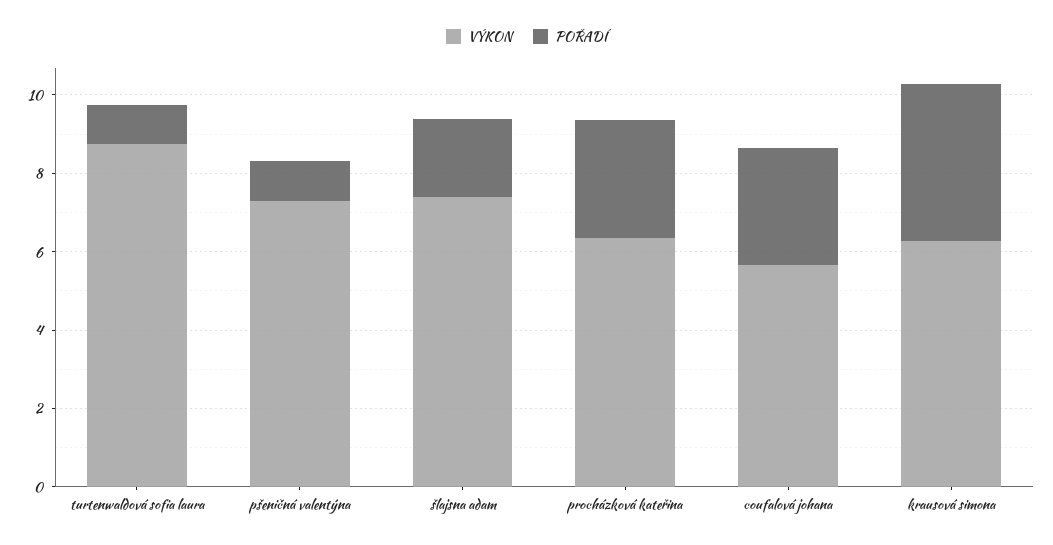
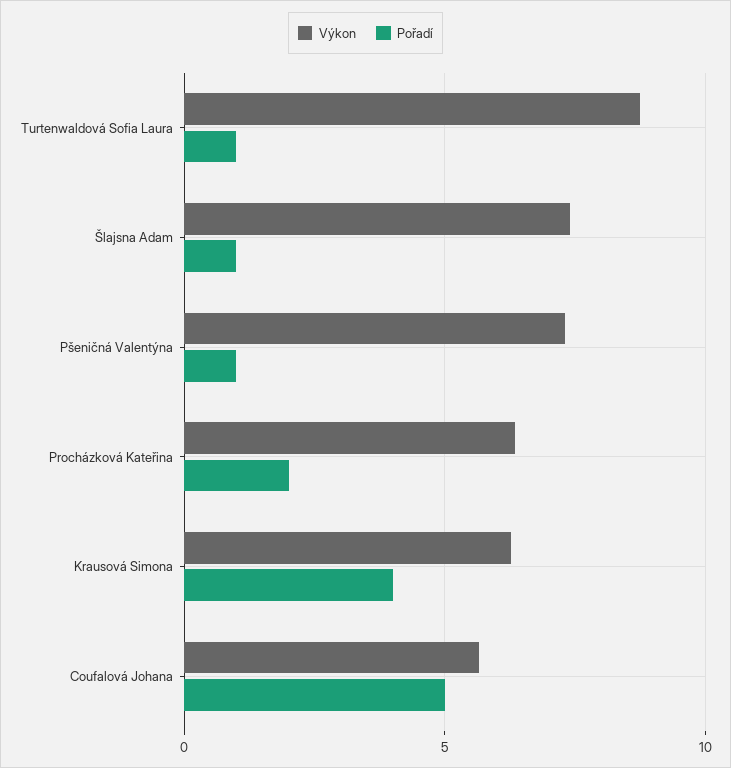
POŘADÍ, šlajsna adam: 2 -> 1
POŘADÍ, procházková kateřina: 3 -> 2
POŘADÍ, coufalová johana: 3 -> 5

